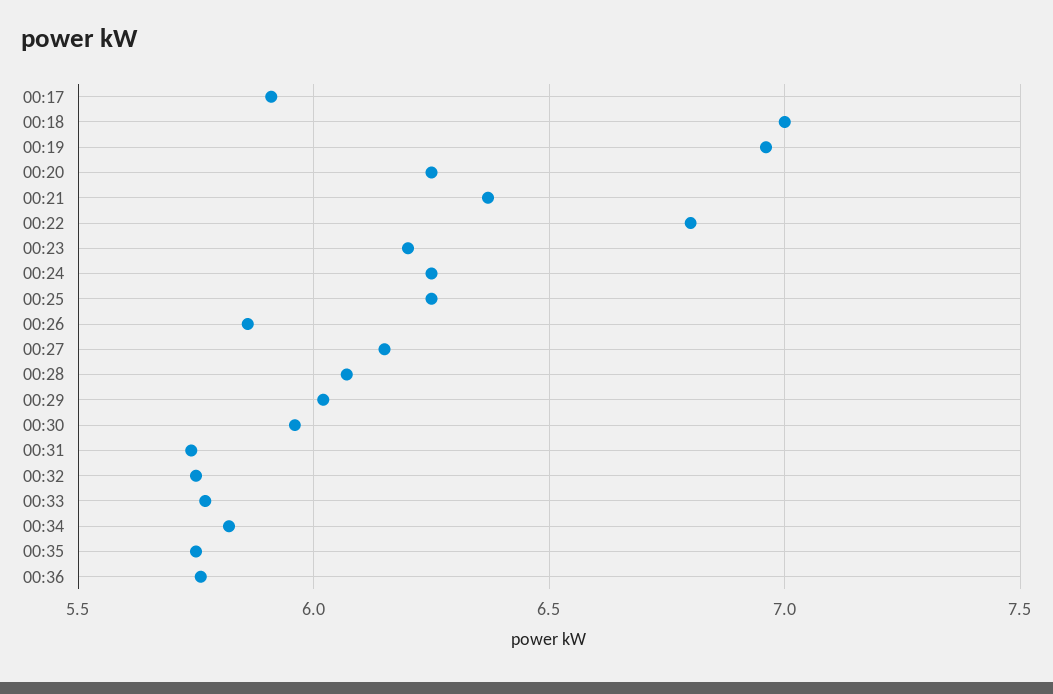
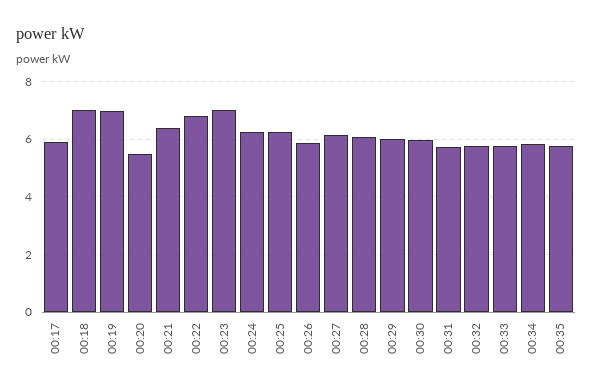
00:20: 6.25 -> 5.5
00:23: 6.2 -> 7
00:36: 5.75 -> none

